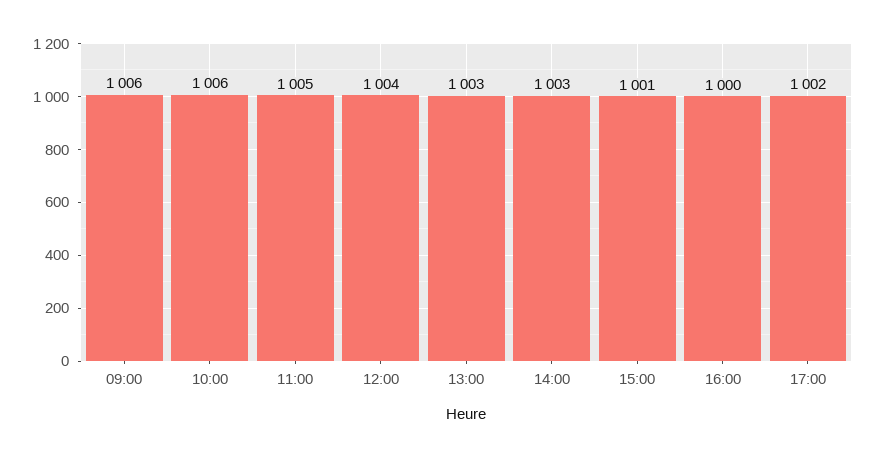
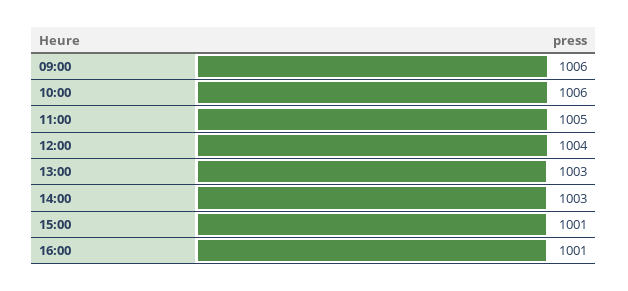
16:00: 1000 -> 1001
17:00: 1002 -> none

